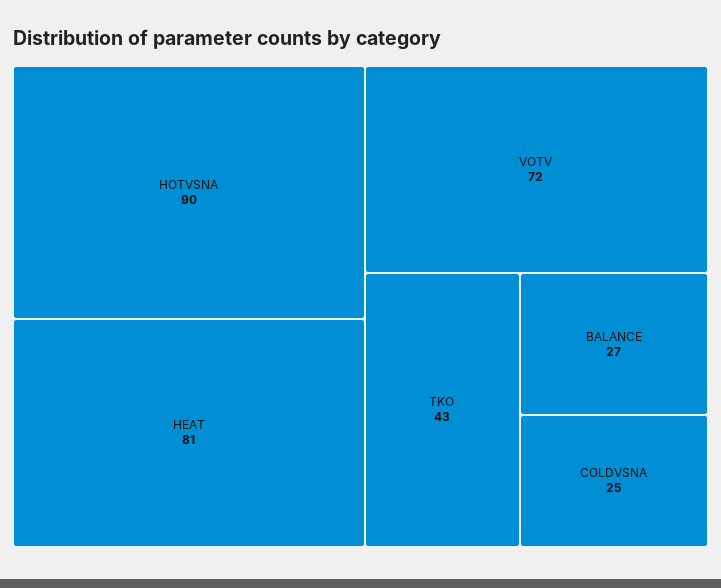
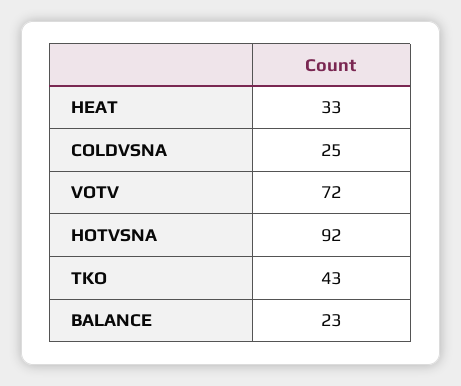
HOTVSNA: 90 -> 92
HEAT: 81 -> 33
BALANCE: 27 -> 23

